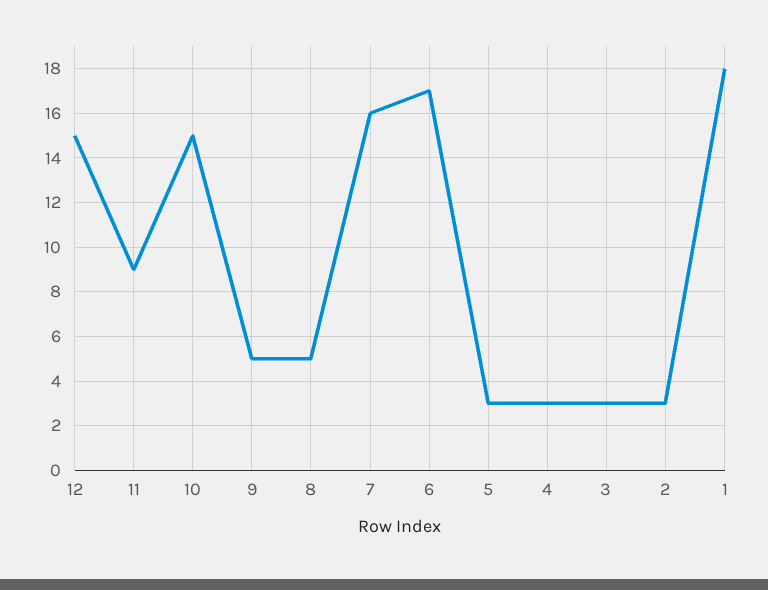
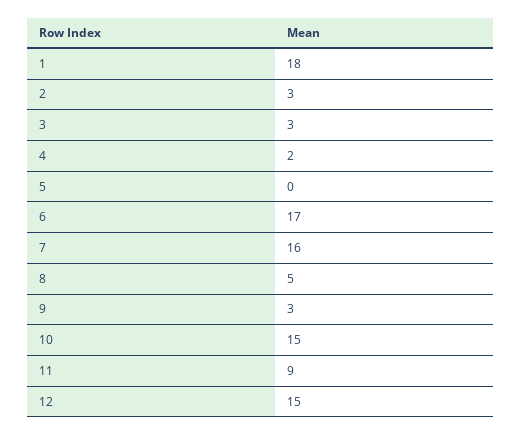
9: 5 -> 3
5: 3 -> 0
4: 3 -> 2

